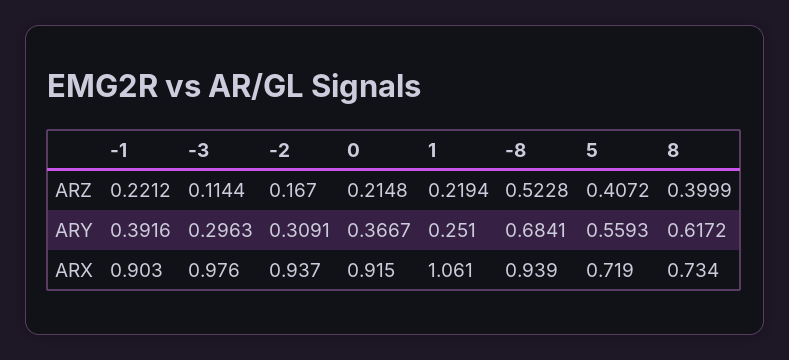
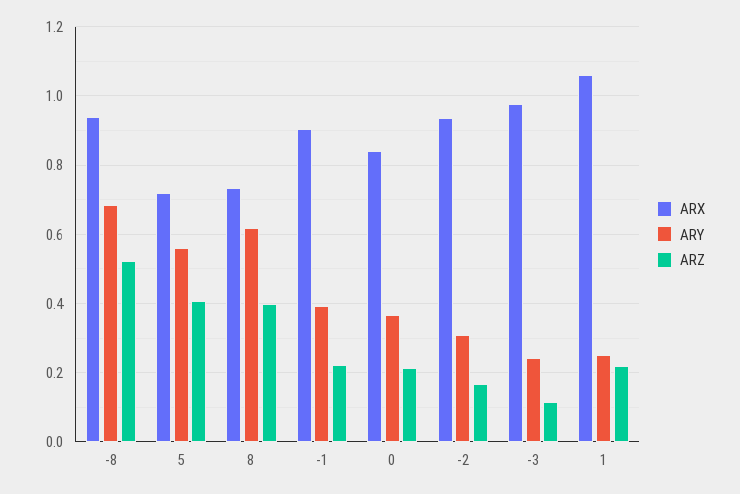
ARY, -3: 0.2963 -> 0.24
ARX, 0: 0.915 -> 0.84

